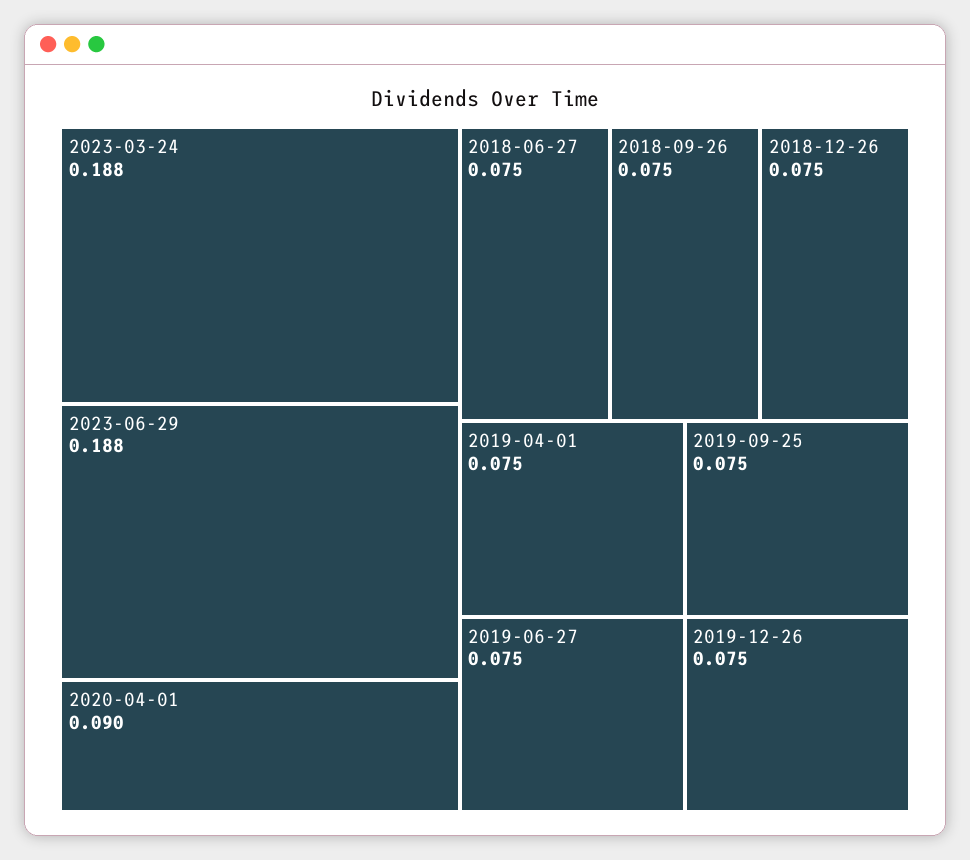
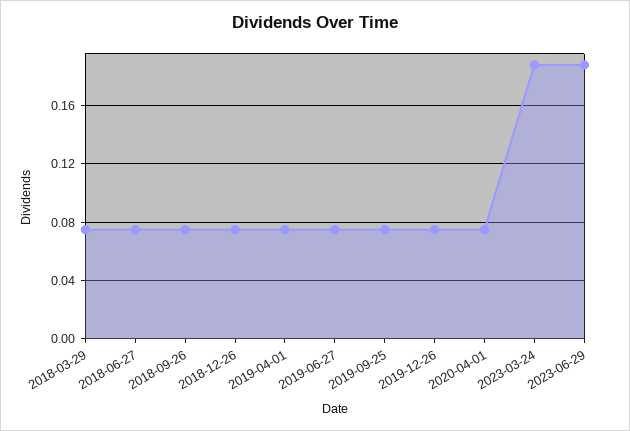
2020-04-01: 0.09 -> 0.075
2018-03-29: none -> 0.075

